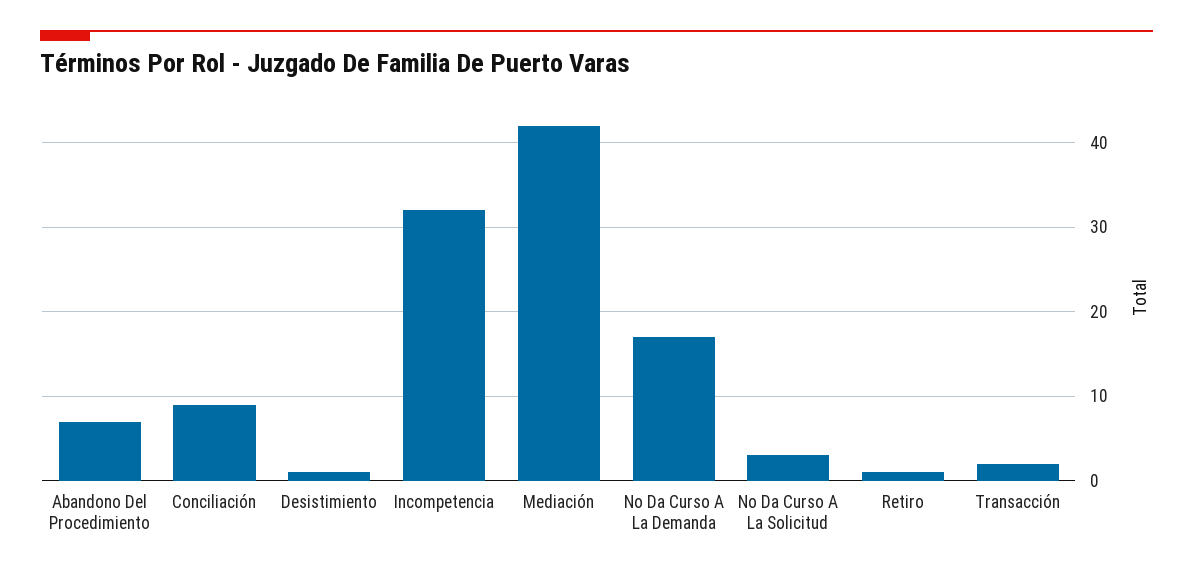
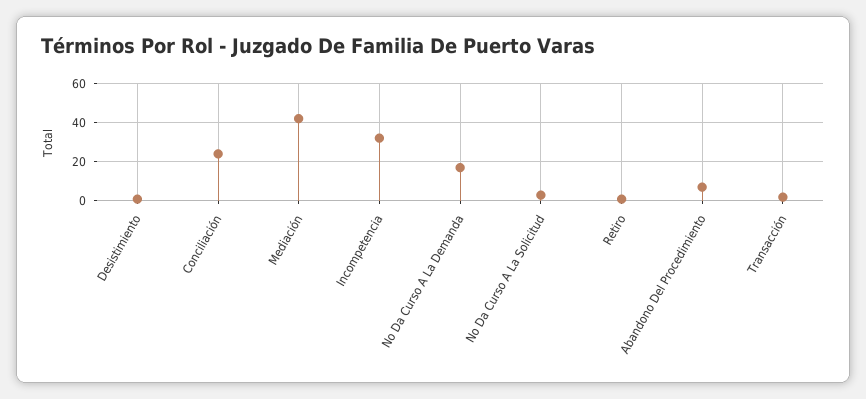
Conciliación: 9 -> 25

